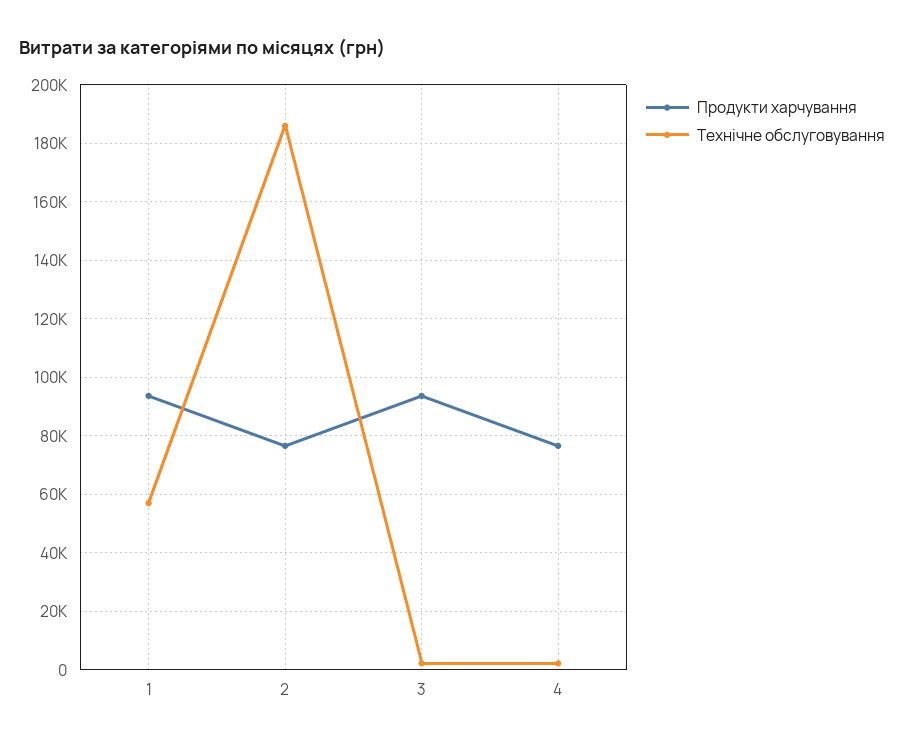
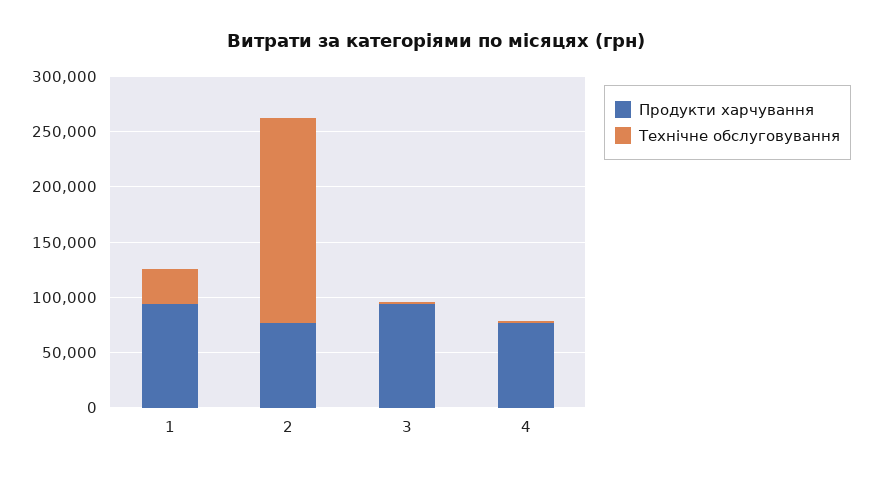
Технічне обслуговування, 1: 57500 -> 30000

